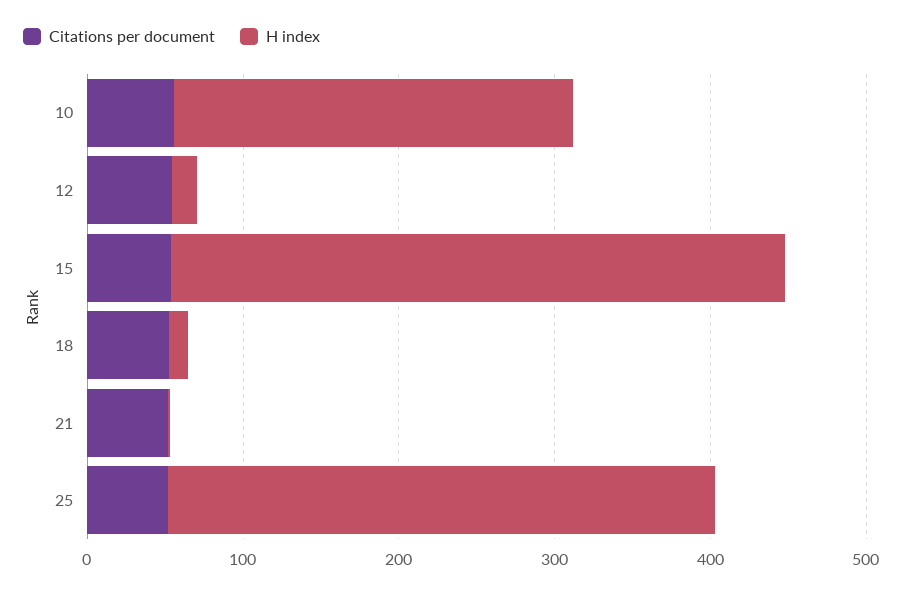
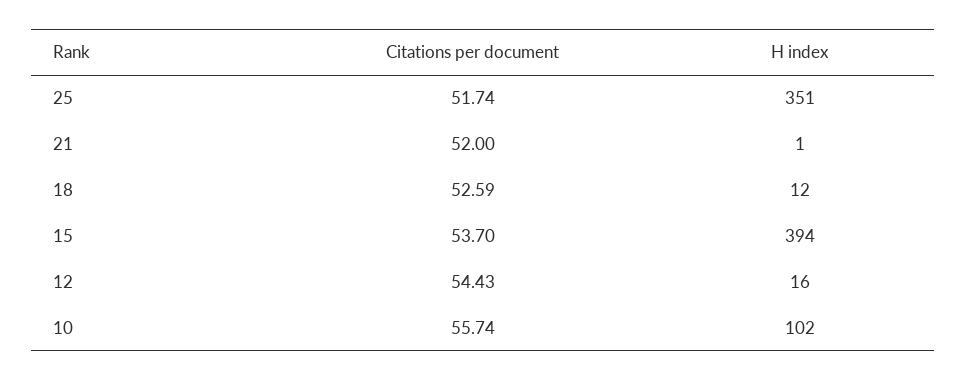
H index, 10: 260 -> 102

